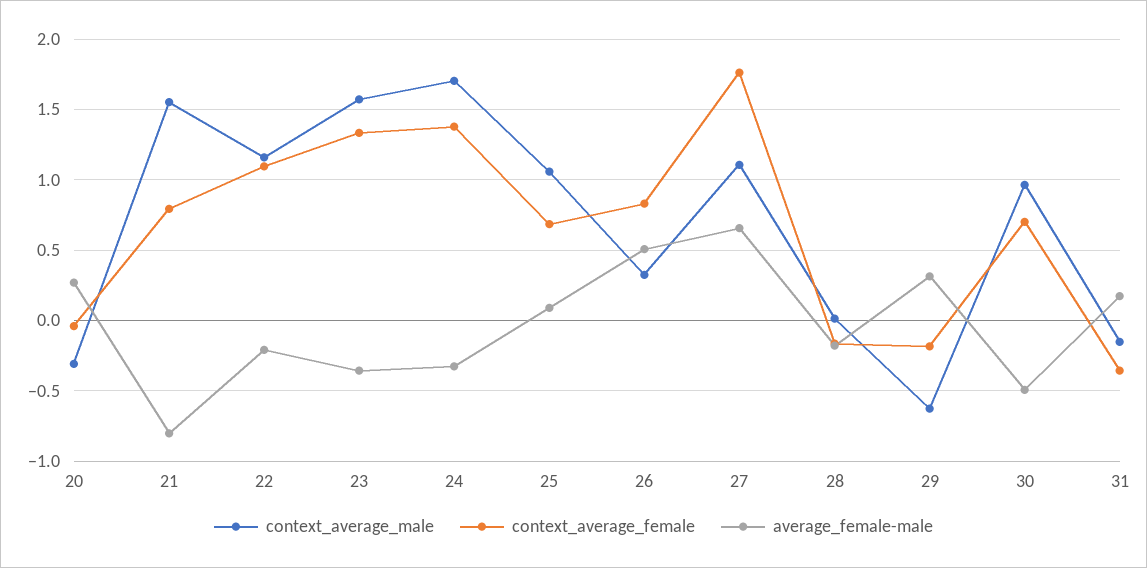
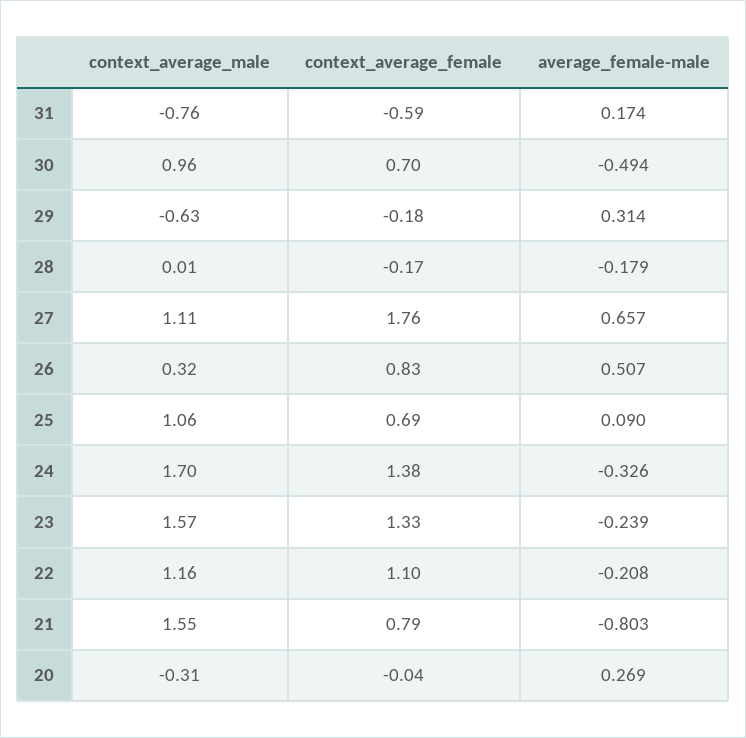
average_female-male, 23: -0.35 -> -0.239
context_average_male, 31: -0.15 -> -0.76
context_average_female, 31: -0.35 -> -0.59

